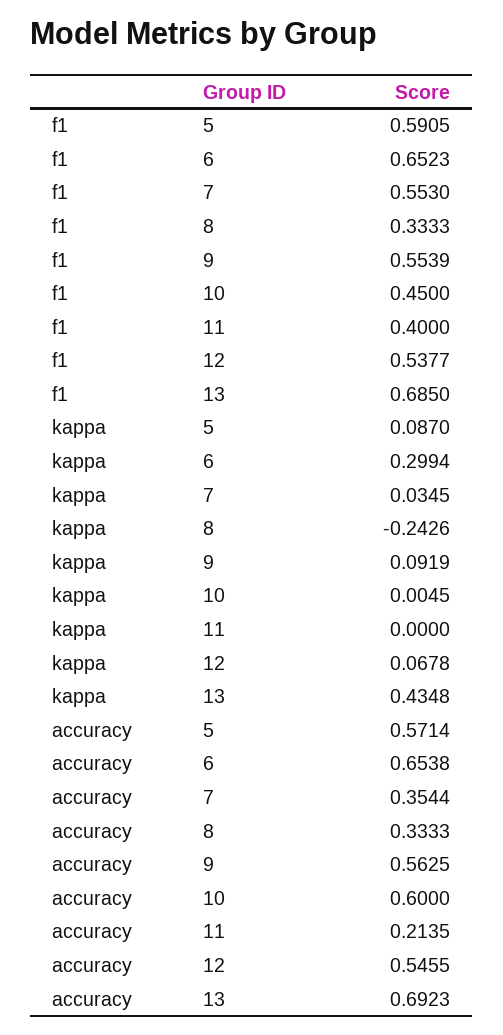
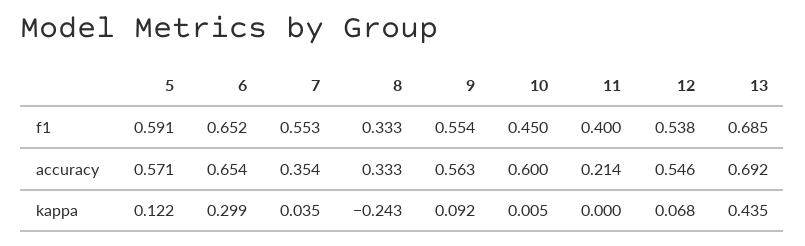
kappa, 5: 0.087 -> 0.122

